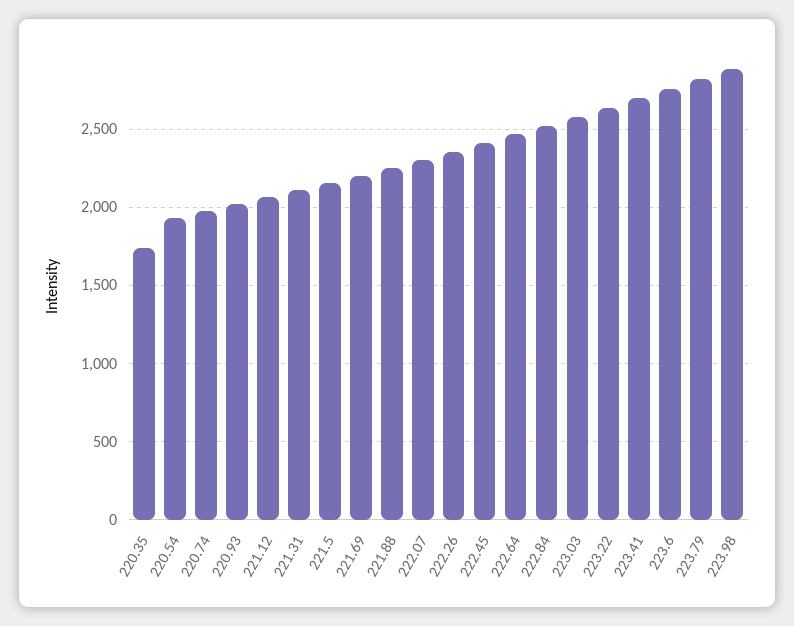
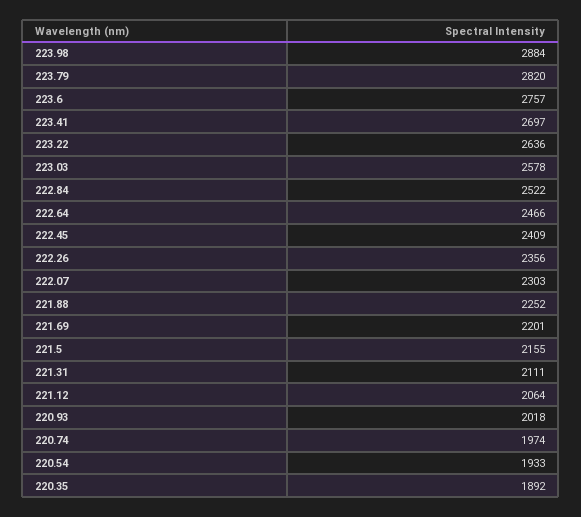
220.35: 1750 -> 1892

